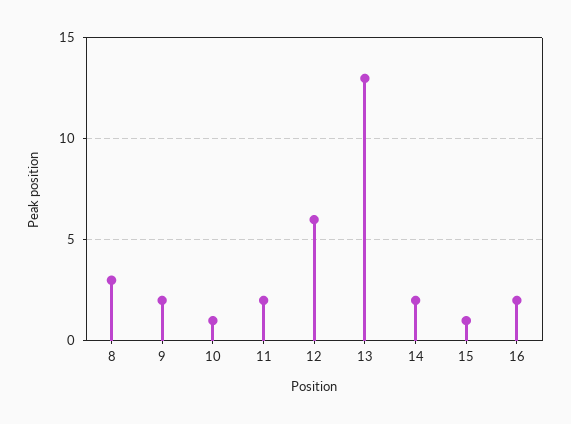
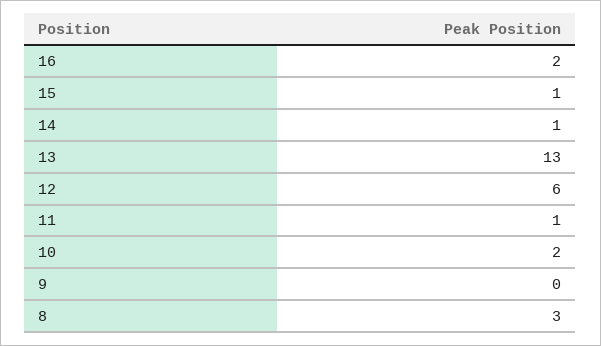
9: 2 -> 0
10: 1 -> 2
11: 2 -> 1
14: 2 -> 1

